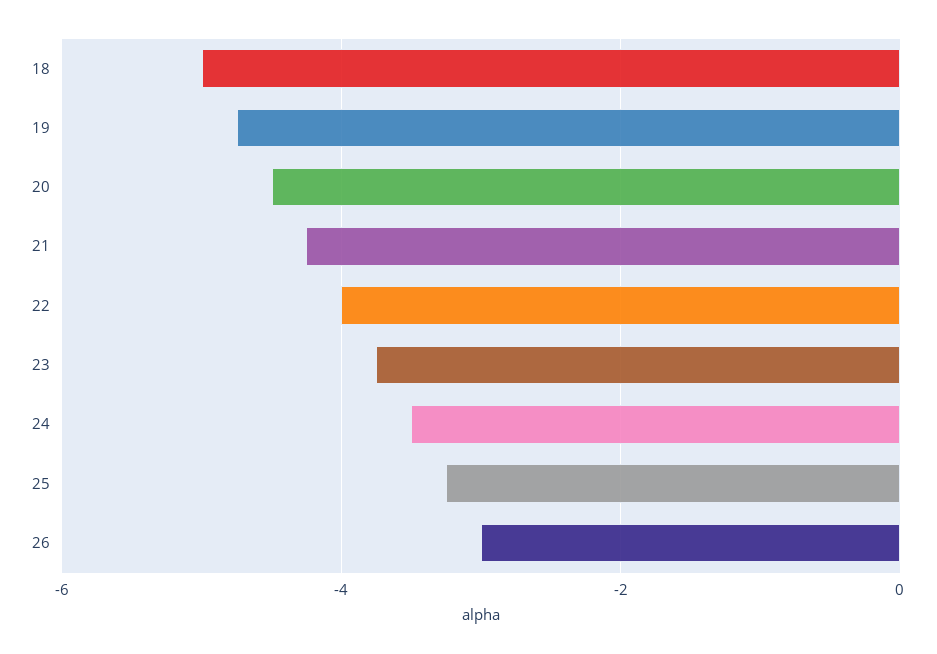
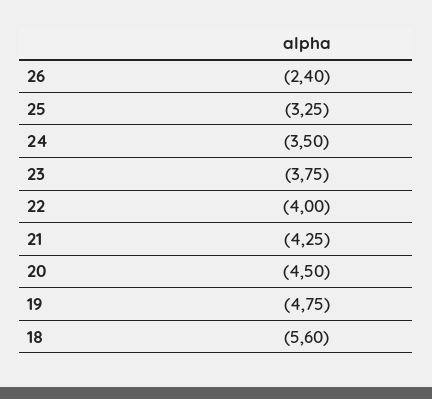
18: -5 -> -5.6
26: -3 -> -2.4

